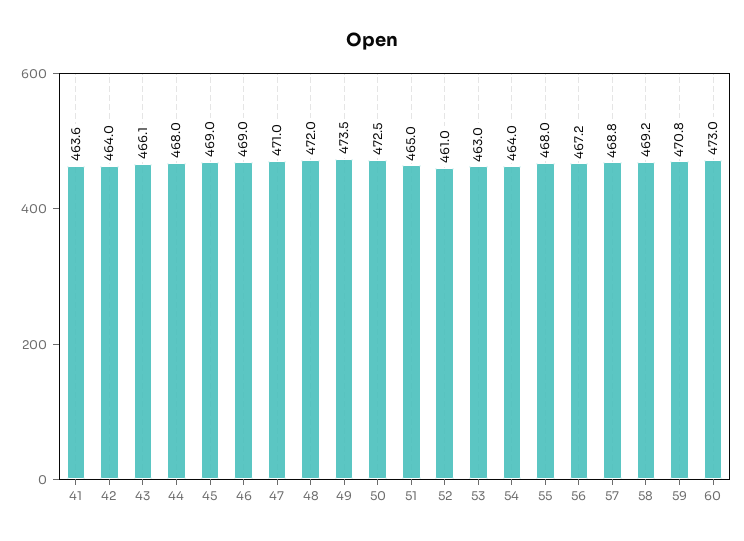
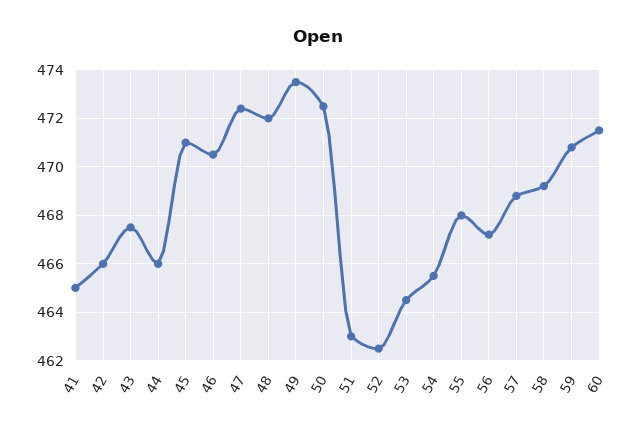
41: 463.6 -> 465
42: 464 -> 466
43: 466.1 -> 467.5
44: 468 -> 466
45: 469 -> 471
46: 469 -> 470.5
47: 471 -> 472.5
51: 465 -> 463
52: 461 -> 462.5
53: 463 -> 464.5
54: 464 -> 465.5
60: 473 -> 471.5

